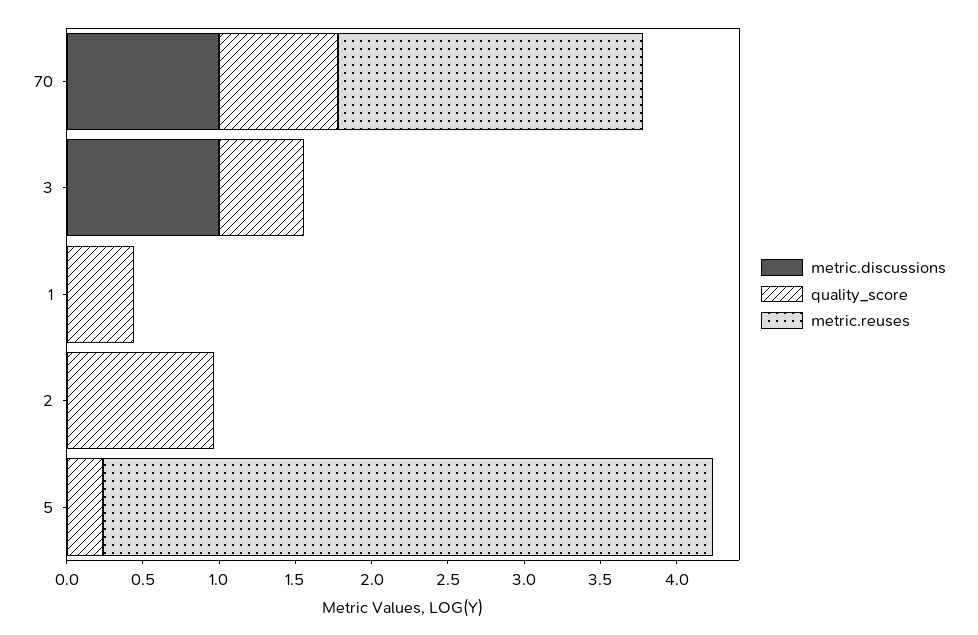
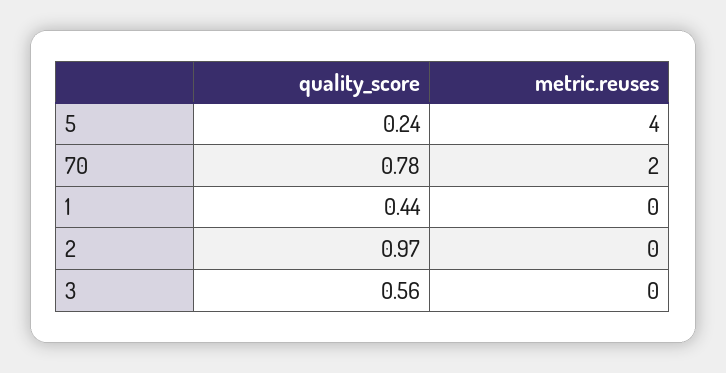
metric.discussions, 70: 1 -> none
metric.discussions, 3: 1 -> none
metric.discussions, 1: 0 -> none
metric.discussions, 2: 0 -> none
metric.discussions, 5: 0 -> none

